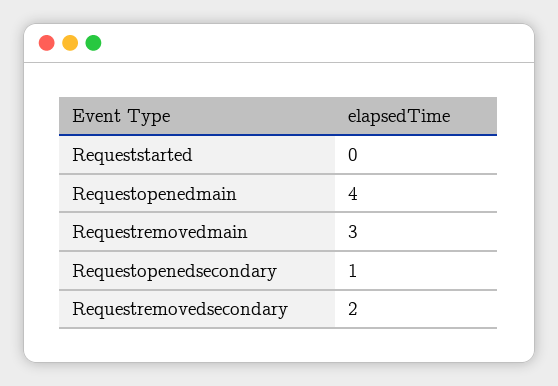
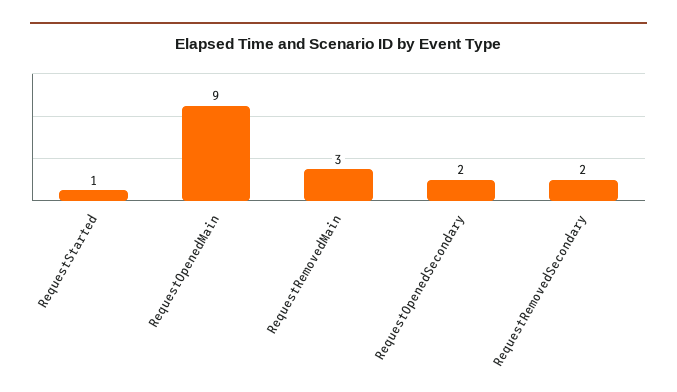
Requeststarted: 0 -> 1
Requestopenedmain: 4 -> 9
Requestopenedsecondary: 1 -> 2

